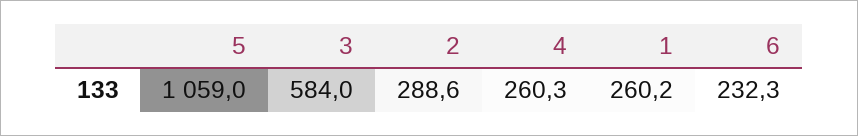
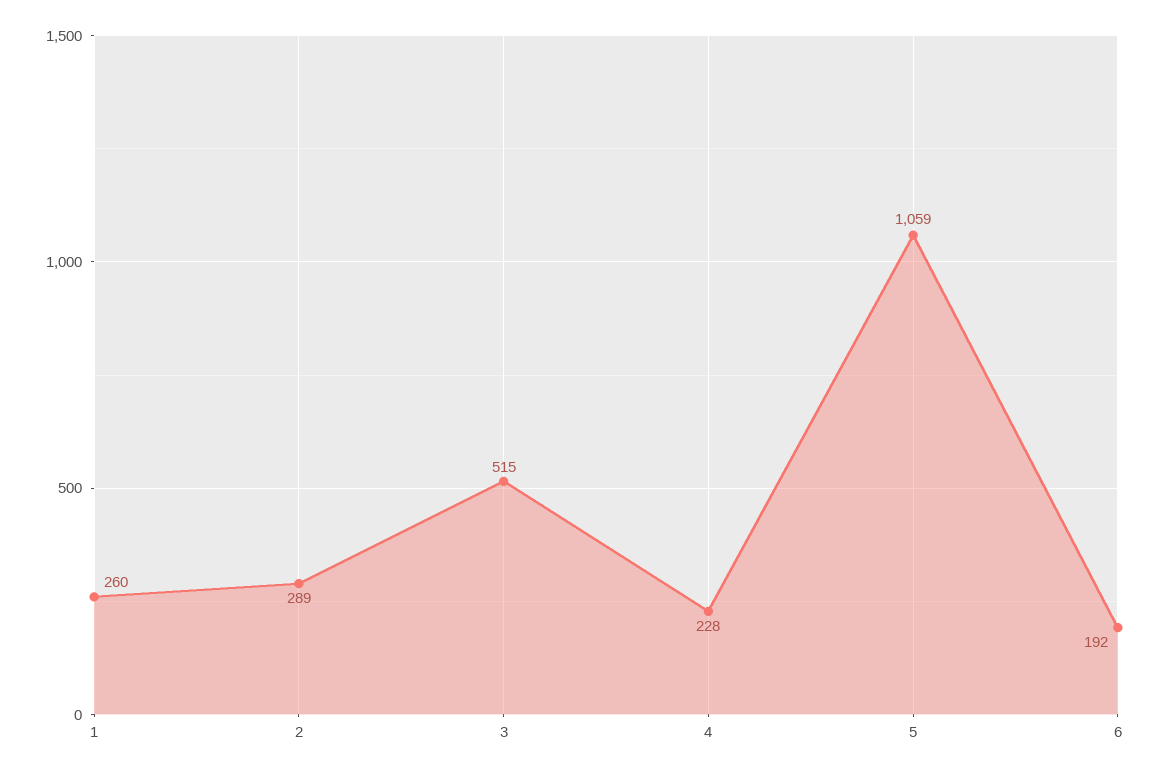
3: 584 -> 515
4: 260.3 -> 228
6: 232.3 -> 192

